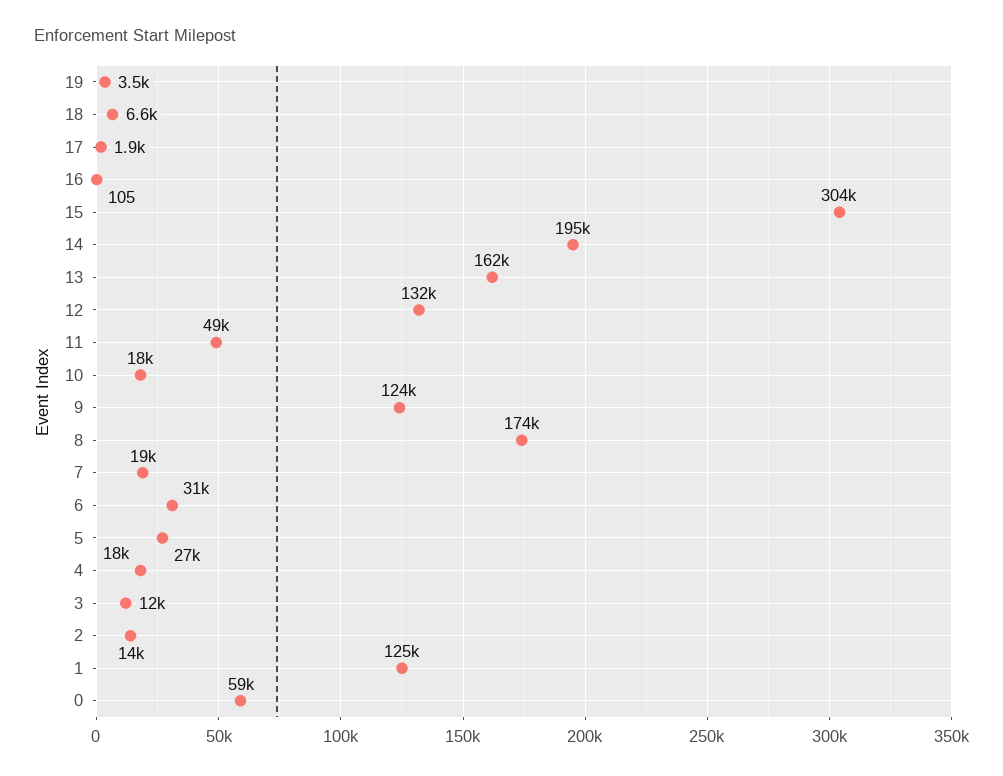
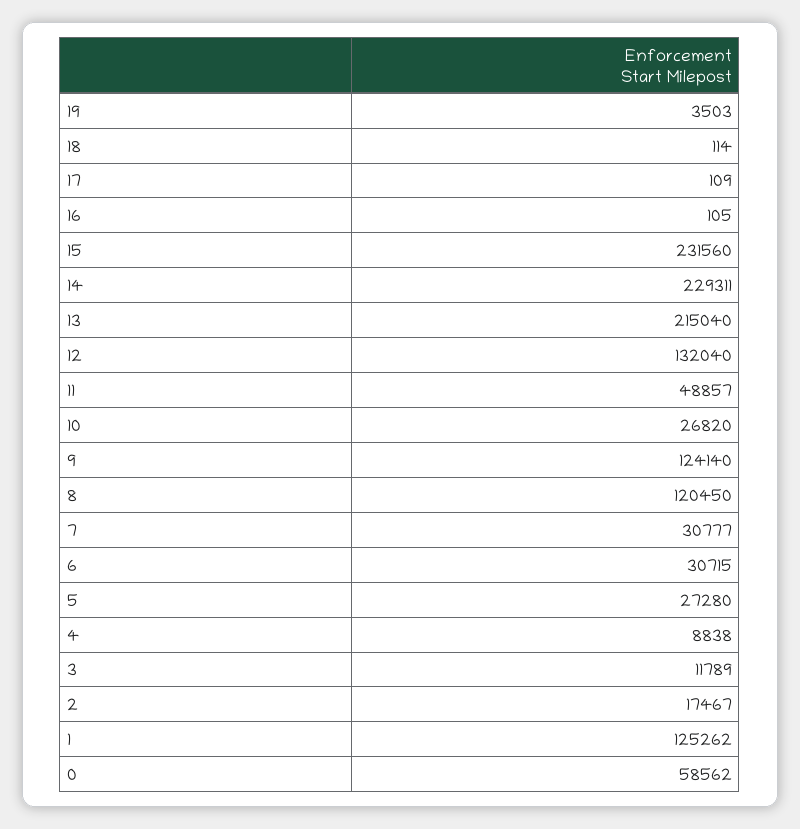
18: 6600 -> 114
17: 1900 -> 109
15: 304000 -> 231560
14: 195000 -> 229311
13: 162000 -> 215040
10: 18000 -> 26820
8: 174000 -> 120450
7: 19000 -> 30777
4: 18000 -> 8838
2: 14000 -> 17467

